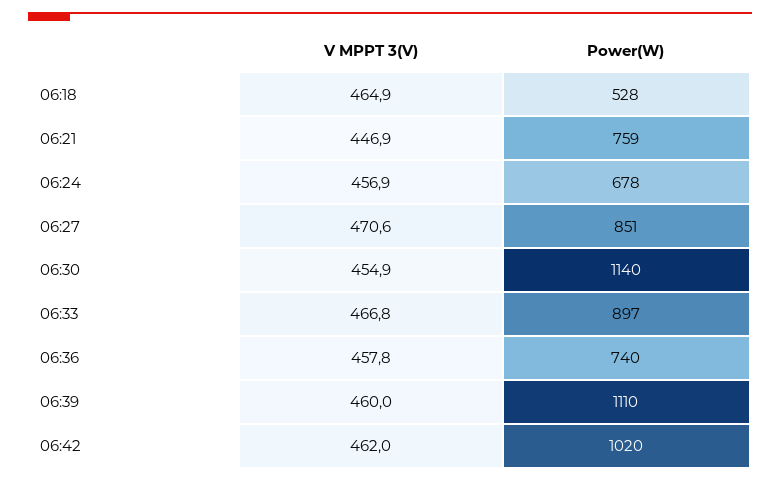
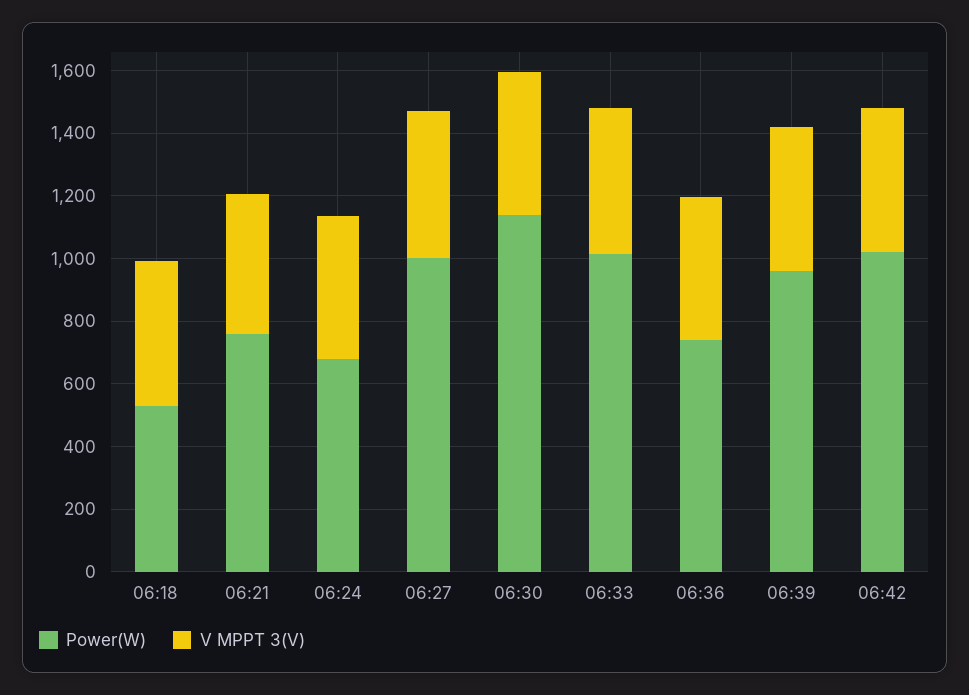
Power(W), 06:27: 851 -> 1000
Power(W), 06:33: 897 -> 1000
Power(W), 06:39: 1110 -> 950

